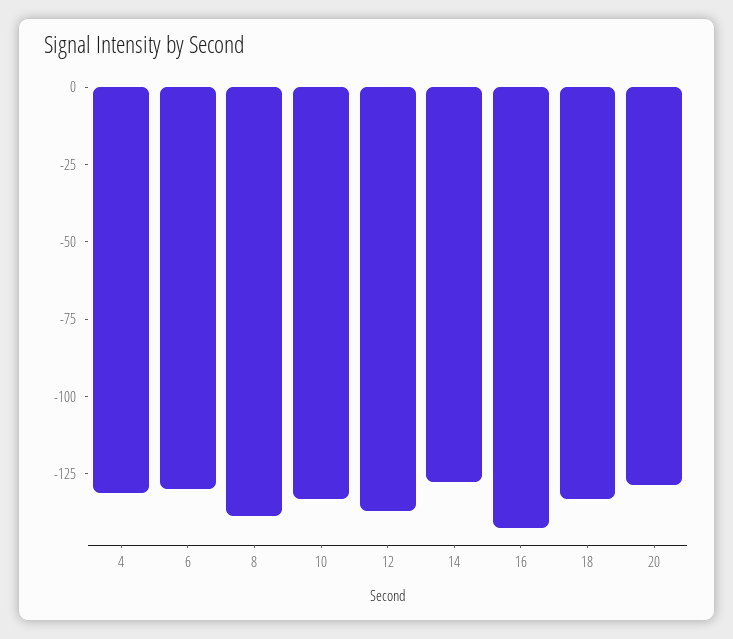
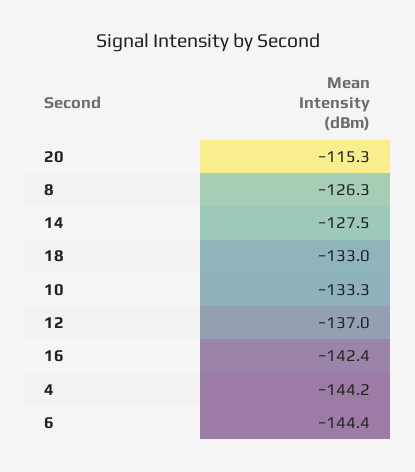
4: -130 -> -144.2
6: -130 -> -144.4
8: -140 -> -126.3
20: -130 -> -115.3

